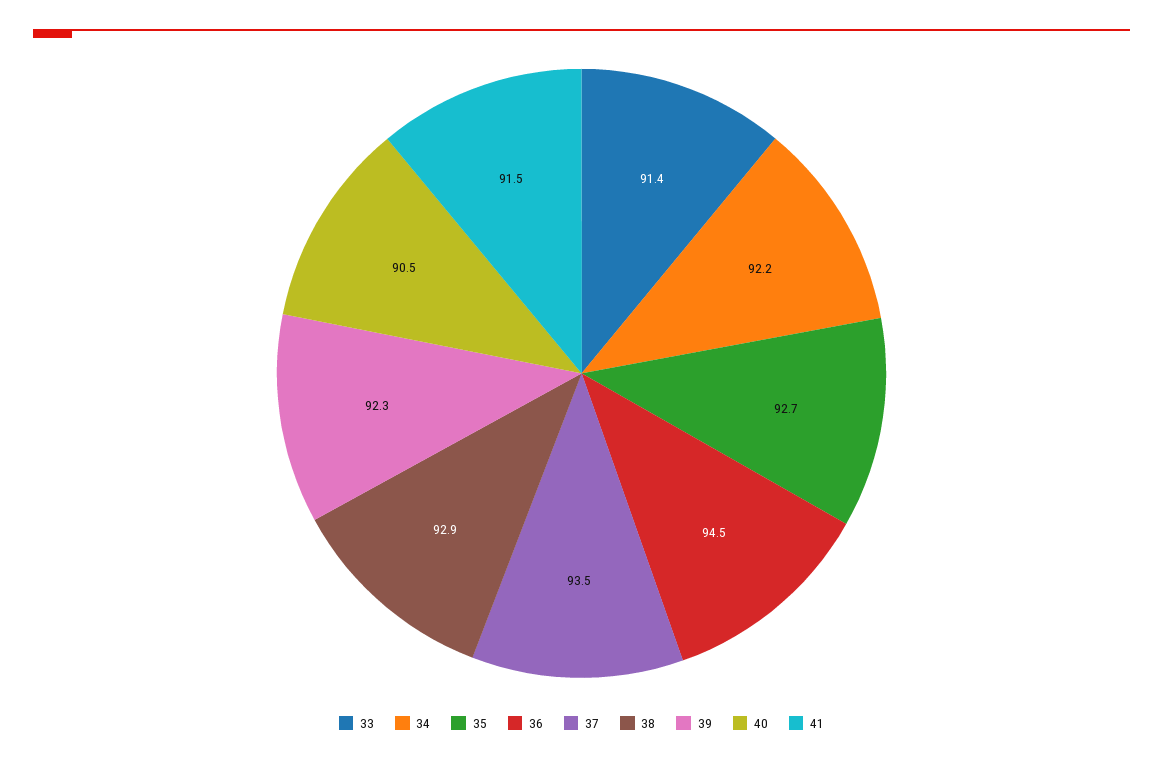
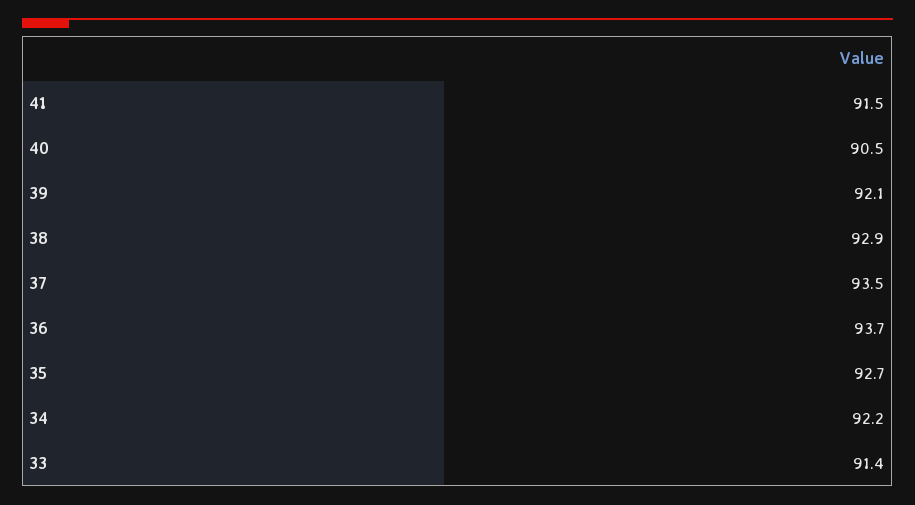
36: 94.5 -> 93.7
39: 92.3 -> 92.1

